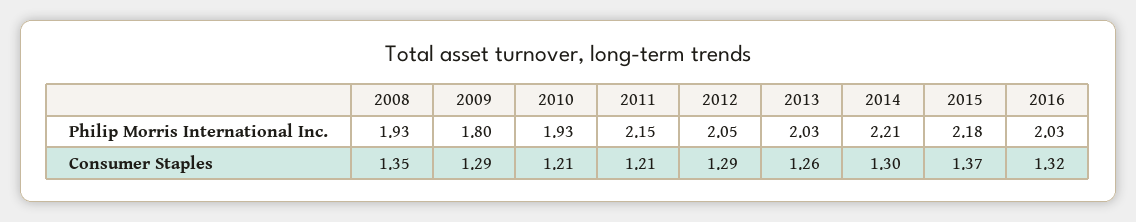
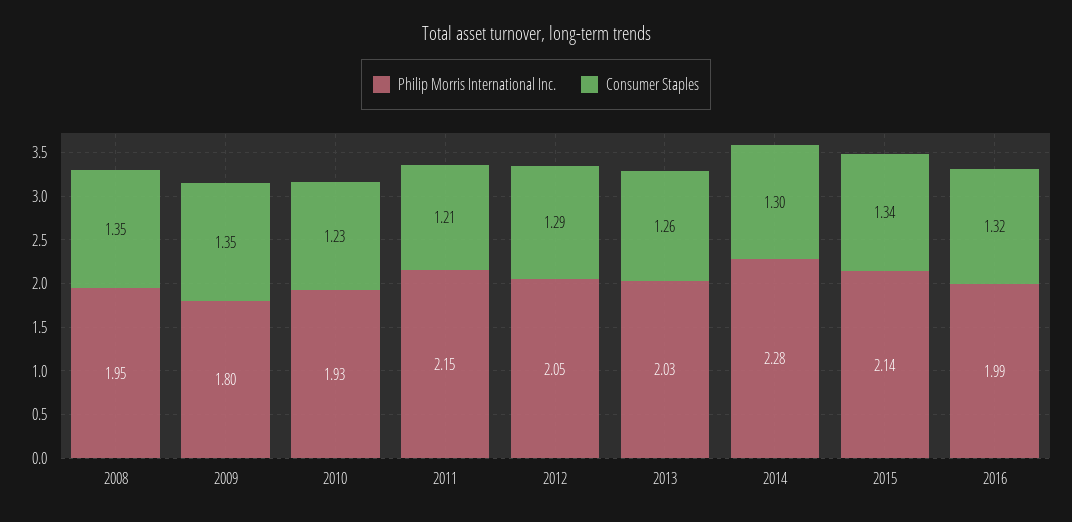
Philip Morris International Inc., 2008: 1.93 -> 1.95
Philip Morris International Inc., 2014: 2.21 -> 2.28
Philip Morris International Inc., 2015: 2.18 -> 2.14
Philip Morris International Inc., 2016: 2.03 -> 1.99
Consumer Staples, 2009: 1.29 -> 1.35
Consumer Staples, 2010: 1.21 -> 1.23
Consumer Staples, 2015: 1.37 -> 1.34

